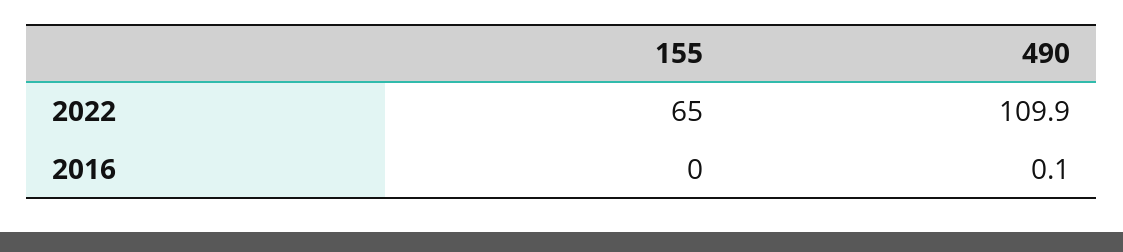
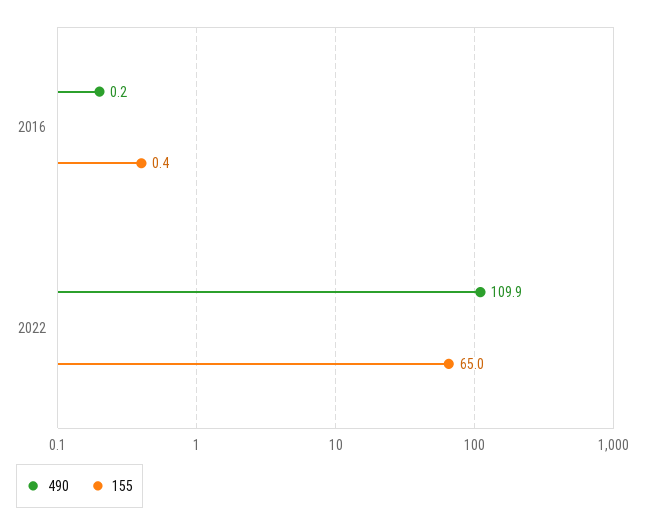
155, 2016: 0 -> 0.4
490, 2016: 0.1 -> 0.2

